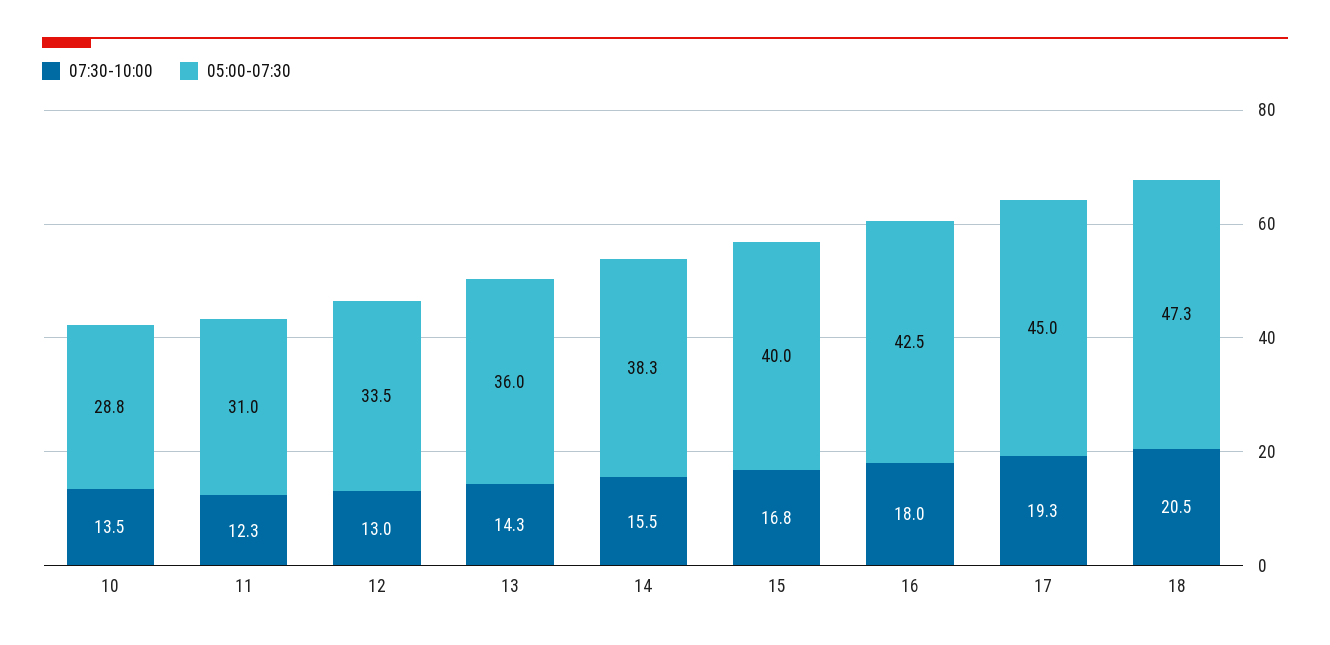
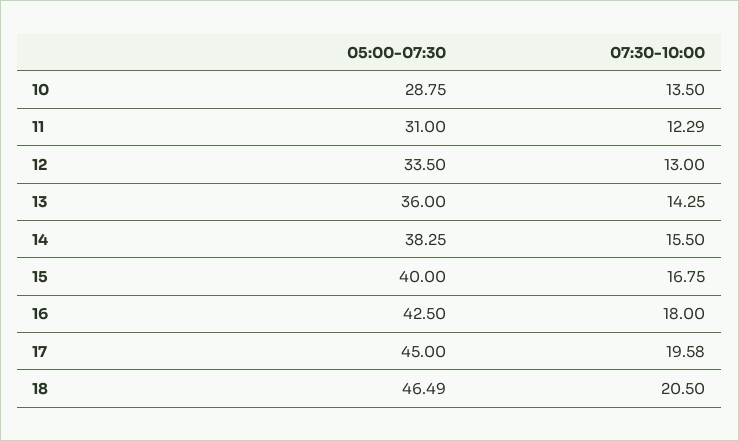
07:30-10:00, 17: 19.3 -> 19.58
05:00-07:30, 18: 47.3 -> 46.49

